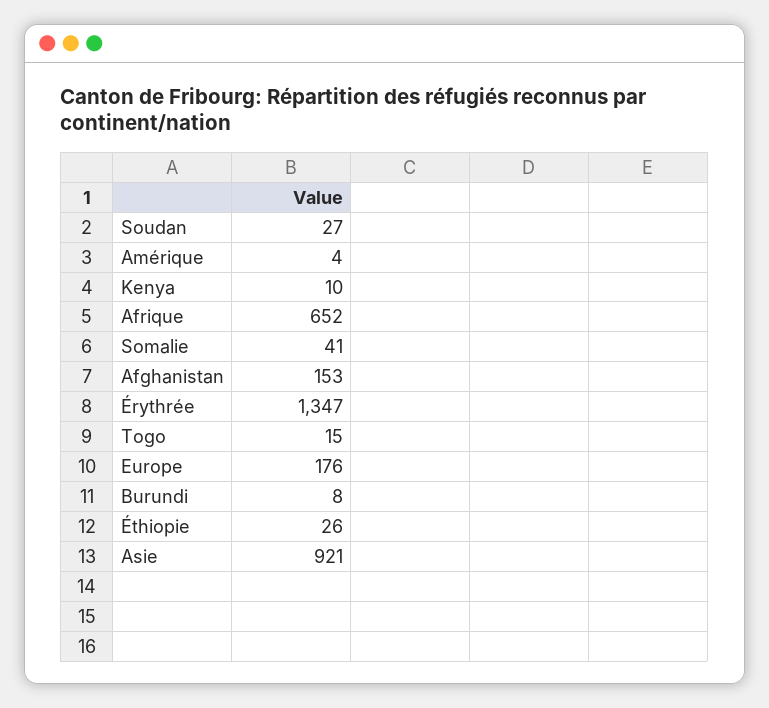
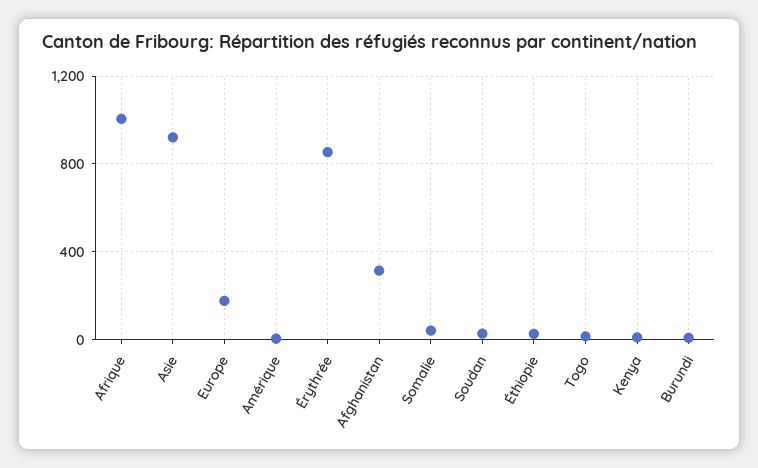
Afrique: 652 -> 1000
Afghanistan: 153 -> 300
Érythrée: 1347 -> 850

